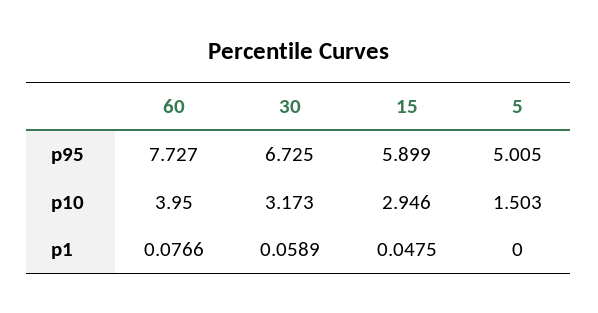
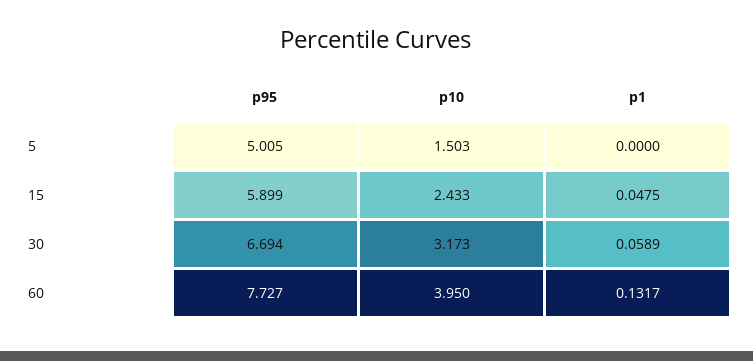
30, p95: 6.725 -> 6.694
15, p10: 2.946 -> 2.433
60, p1: 0.0766 -> 0.1317

